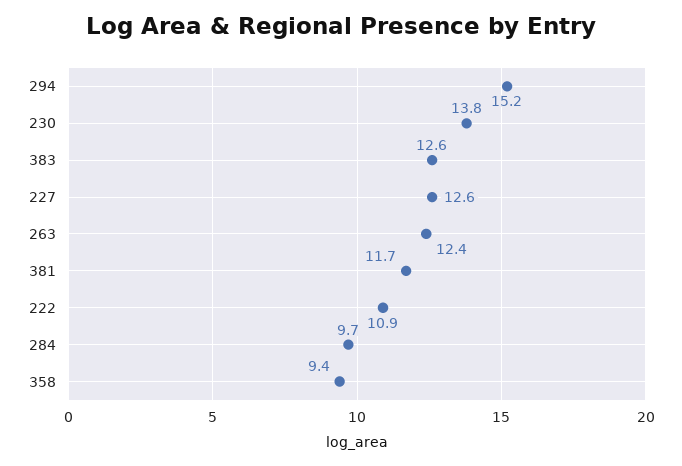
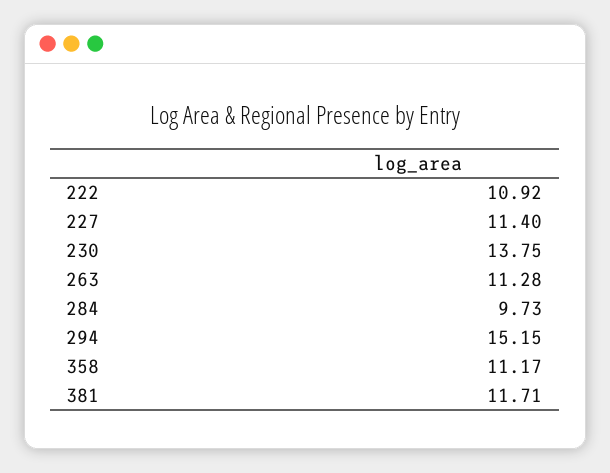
383: 12.6 -> none
227: 12.6 -> 11.4
263: 12.4 -> 11.28
358: 9.4 -> 11.17

